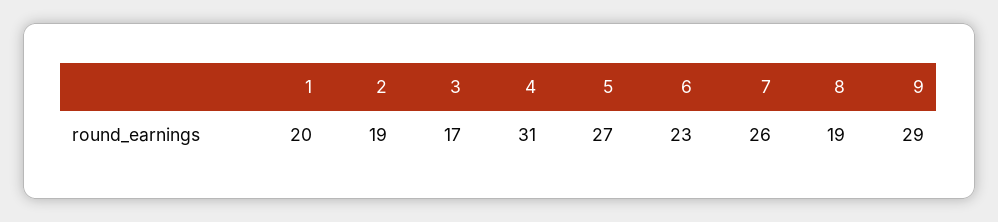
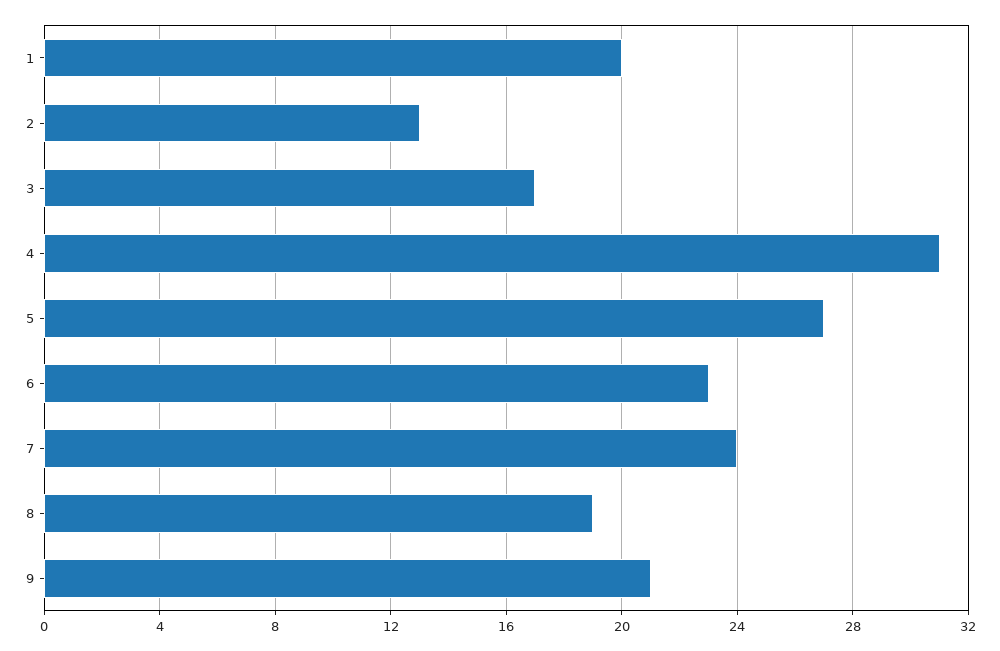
2: 19 -> 13
7: 26 -> 24
9: 29 -> 21

